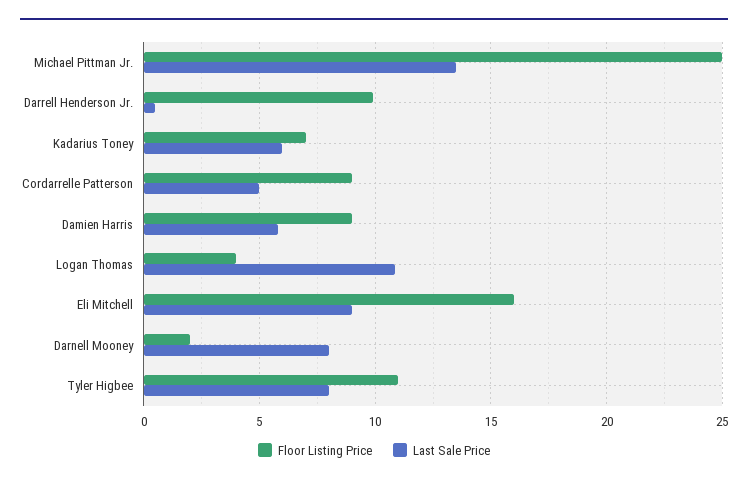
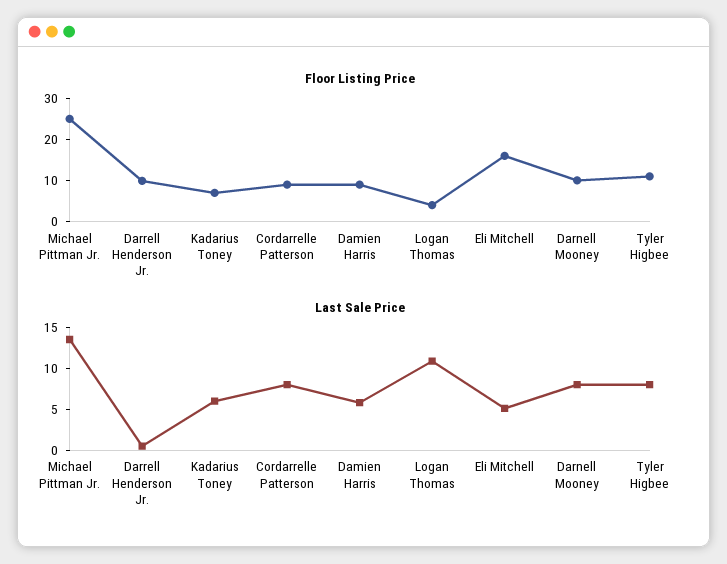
Last Sale Price, Cordarrelle Patterson: 5 -> 8
Last Sale Price, Eli Mitchell: 9 -> 5
Floor Listing Price, Darnell Mooney: 2 -> 10

